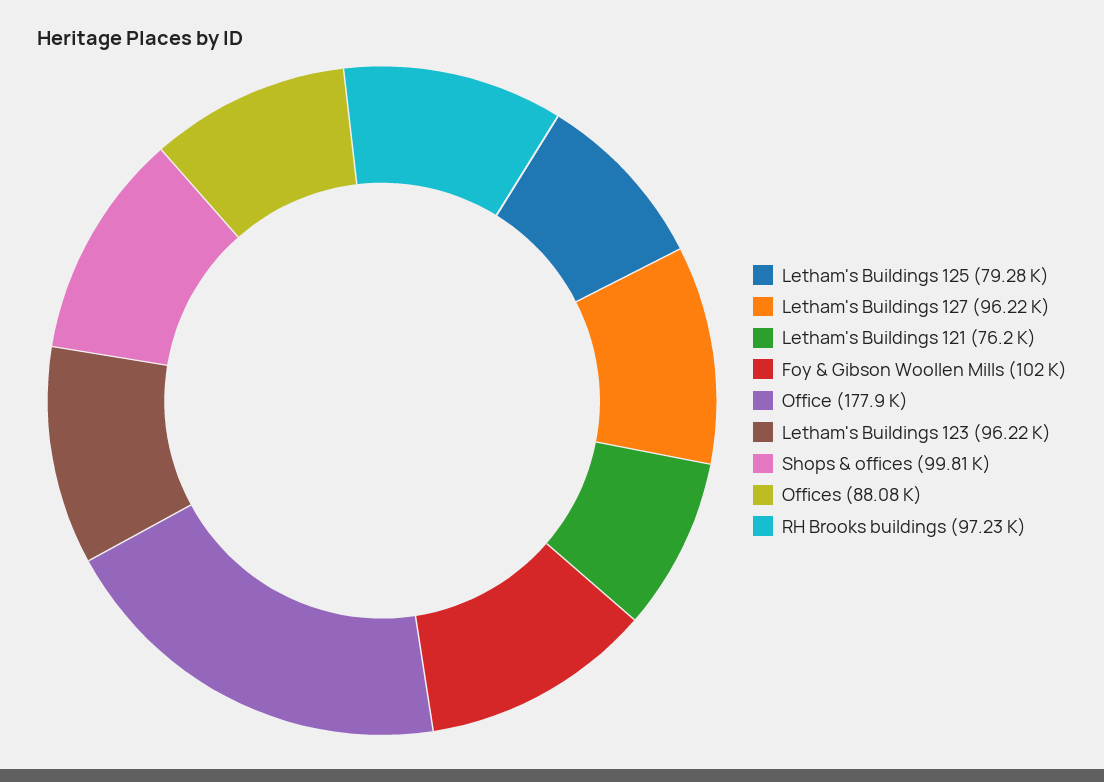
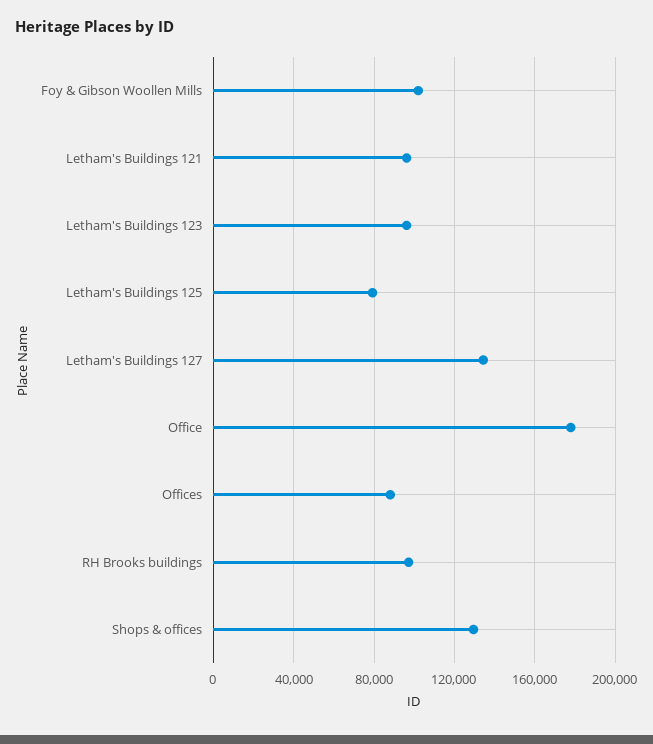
Letham's Buildings 127: 96220 -> 135000
Letham's Buildings 121: 76200 -> 95000
Shops & offices: 99810 -> 130000

